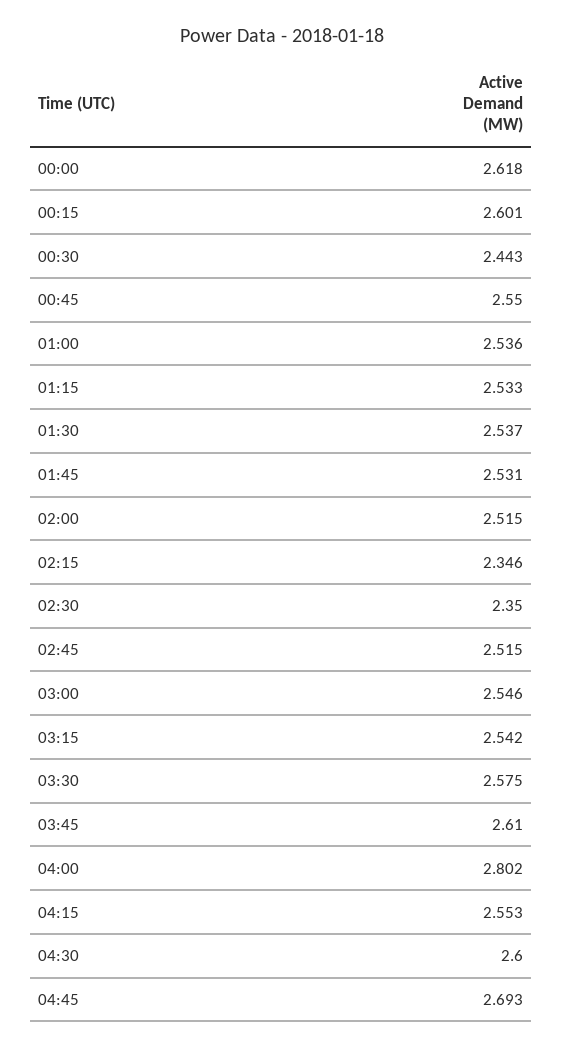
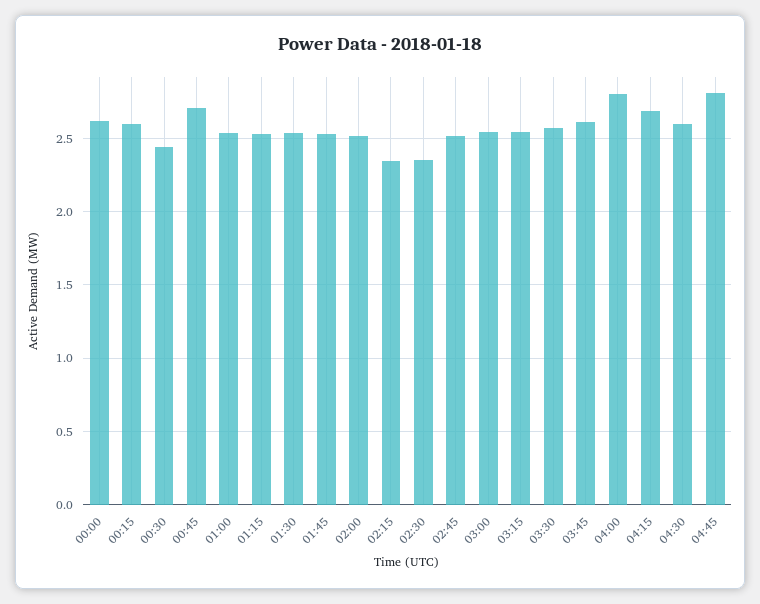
00:45: 2.55 -> 2.7
04:15: 2.553 -> 2.7
04:45: 2.693 -> 2.8

